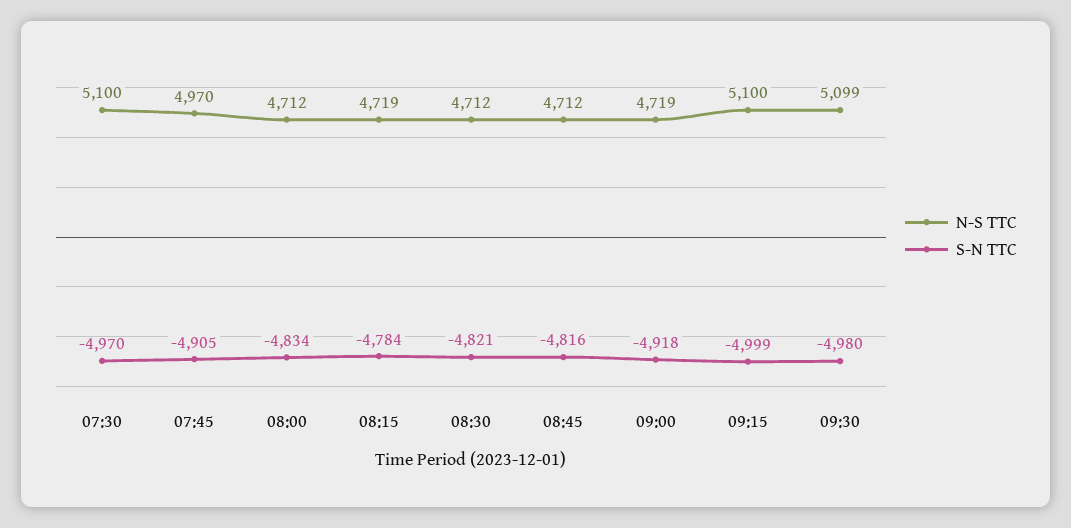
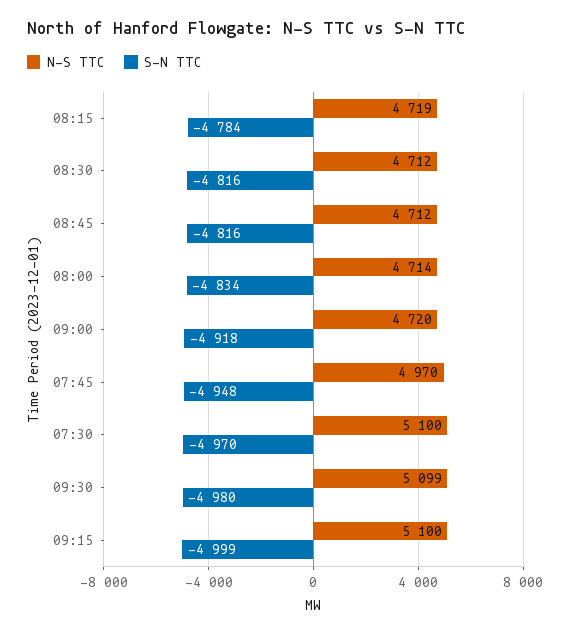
S-N TTC, 07:45: -4905 -> -4948
N-S TTC, 08:00: 4712 -> 4714
S-N TTC, 08:30: -4821 -> -4816
N-S TTC, 09:00: 4719 -> 4720

